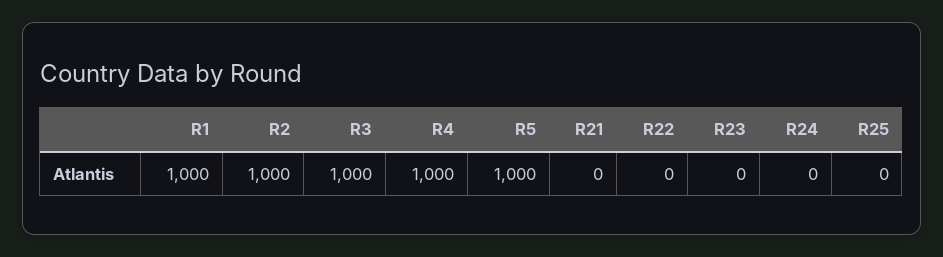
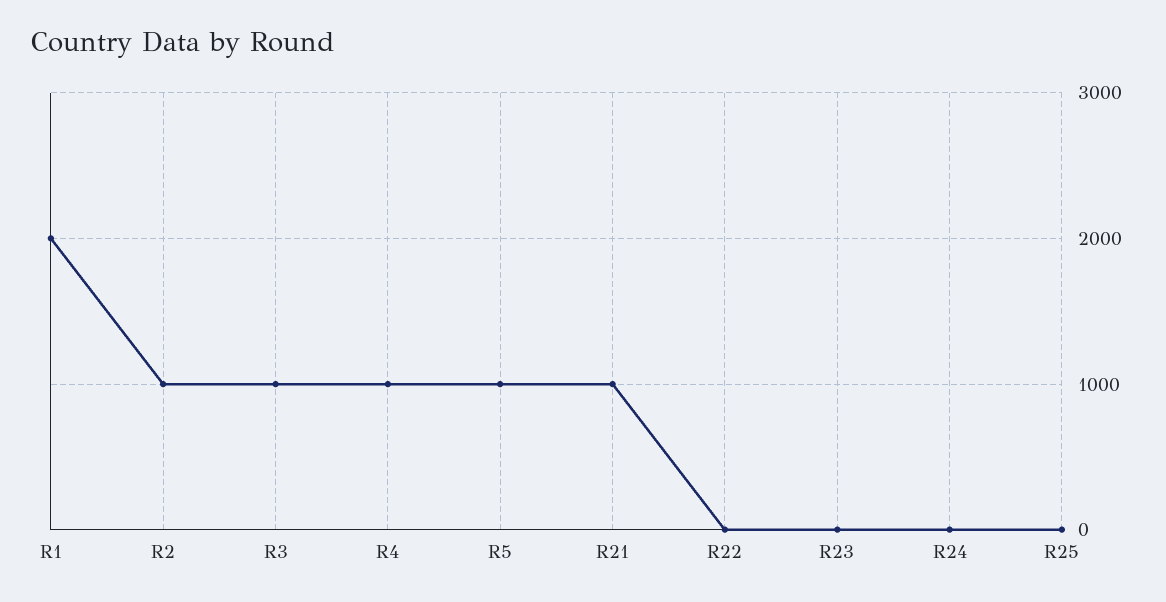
R1: 1000 -> 2000
R21: 0 -> 1000

